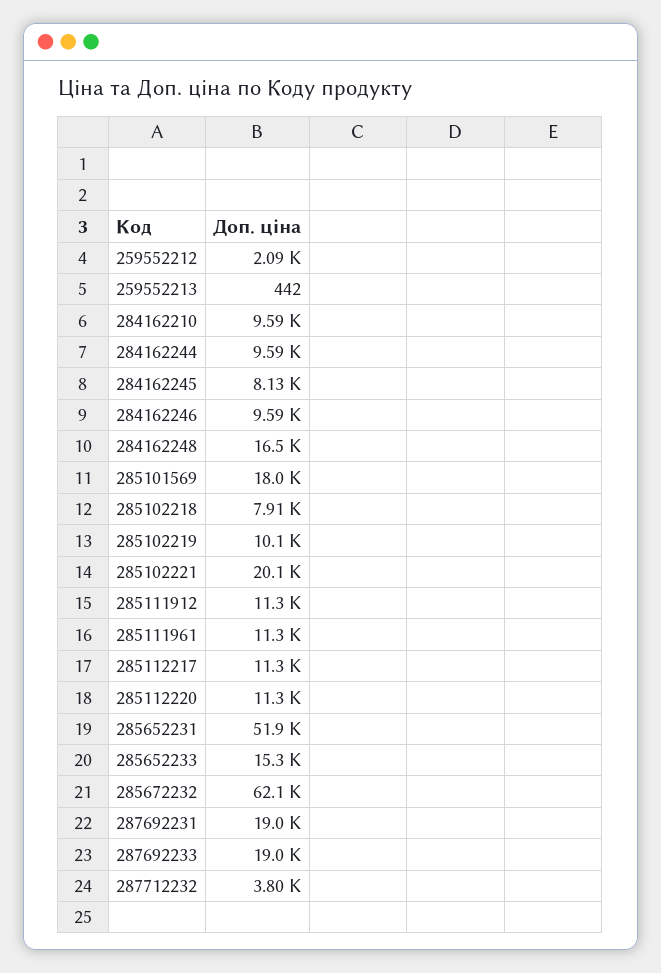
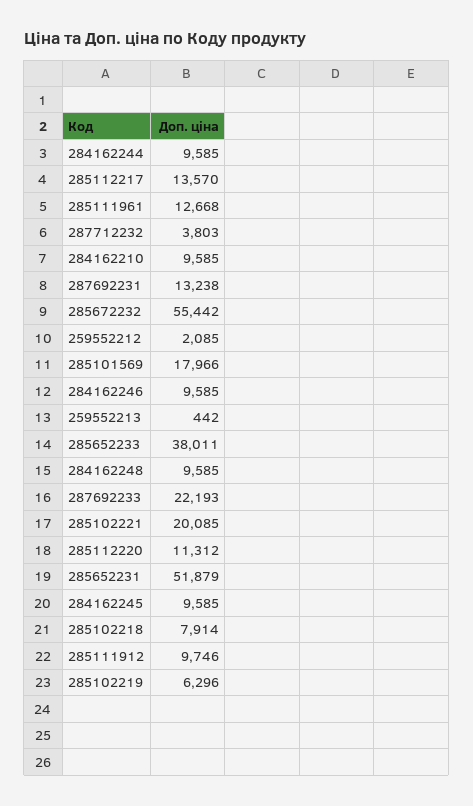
284162245: 8130 -> 9585
284162248: 16500 -> 9585
285102219: 10100 -> 6296
285111912: 11300 -> 9746
285111961: 11300 -> 12668
285112217: 11300 -> 13570
285652233: 15300 -> 38011
285672232: 62100 -> 55442
287692231: 19000 -> 13238
287692233: 19000 -> 22193

